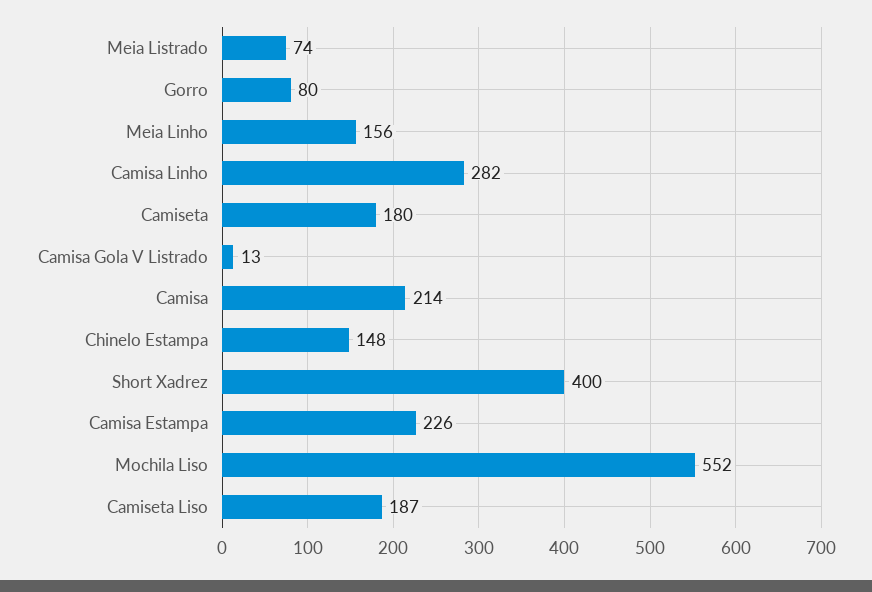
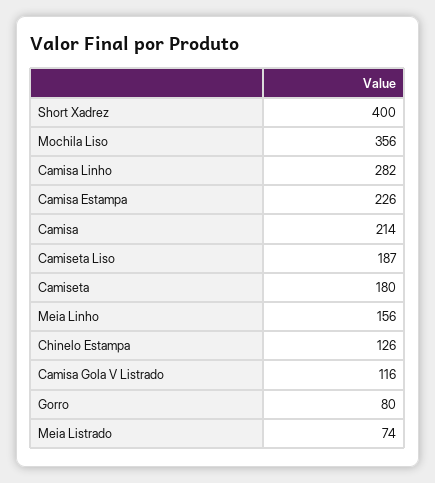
Camisa Gola V Listrado: 13 -> 116
Chinelo Estampa: 148 -> 126
Mochila Liso: 552 -> 356

